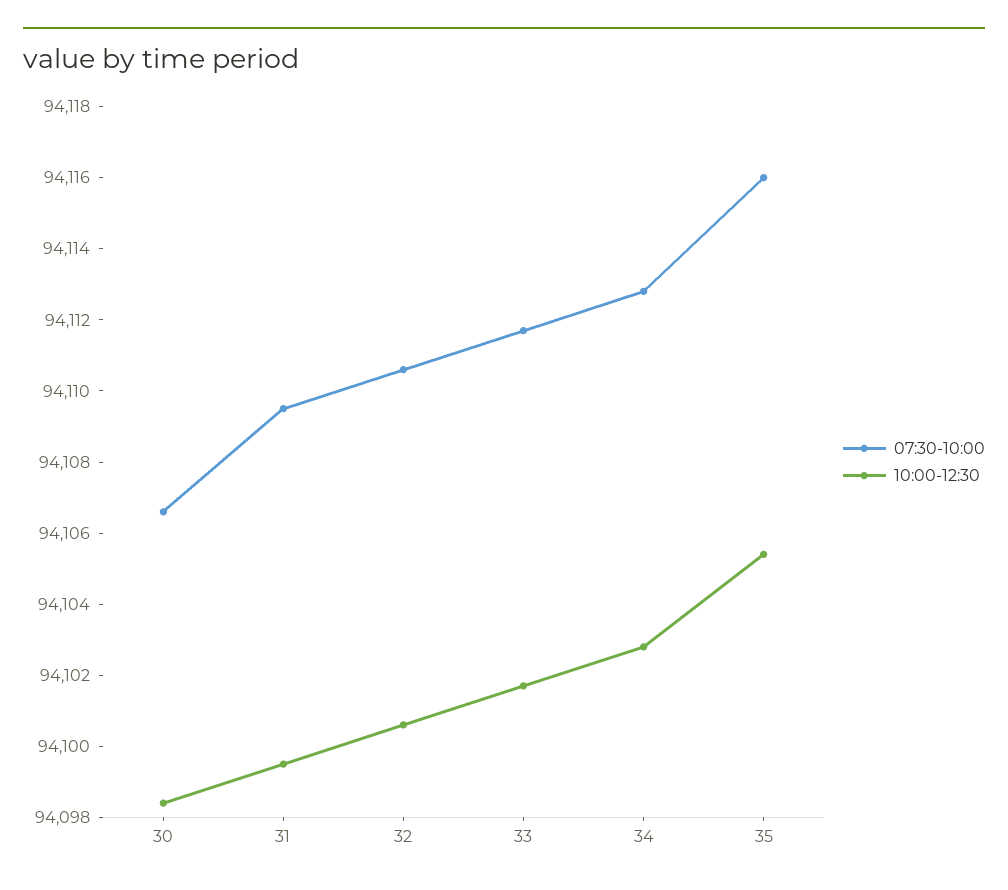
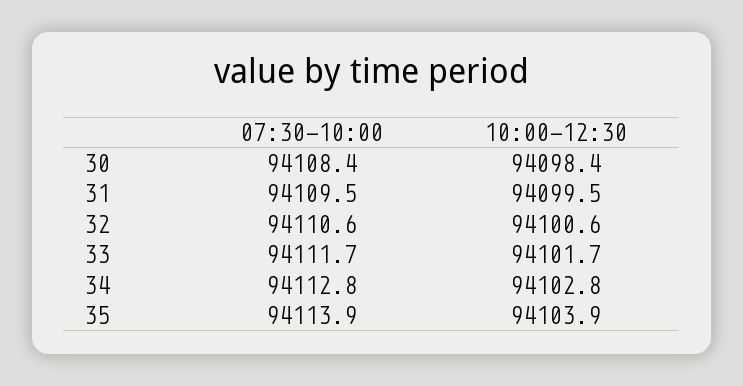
07:30-10:00, 30: 94106.5 -> 94108.4
07:30-10:00, 35: 94116 -> 94113.9
10:00-12:30, 35: 94105.5 -> 94103.9

